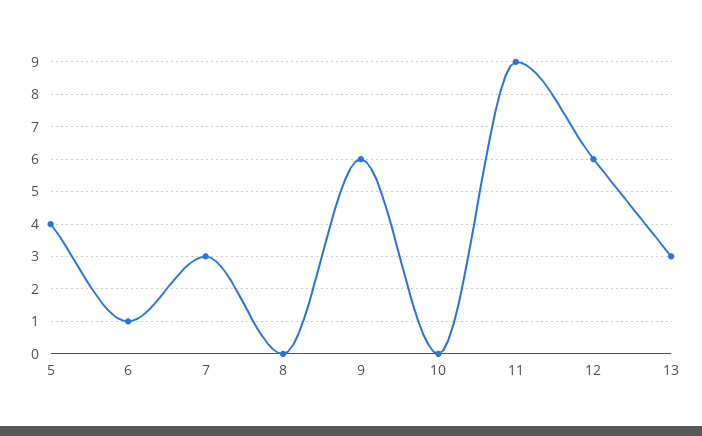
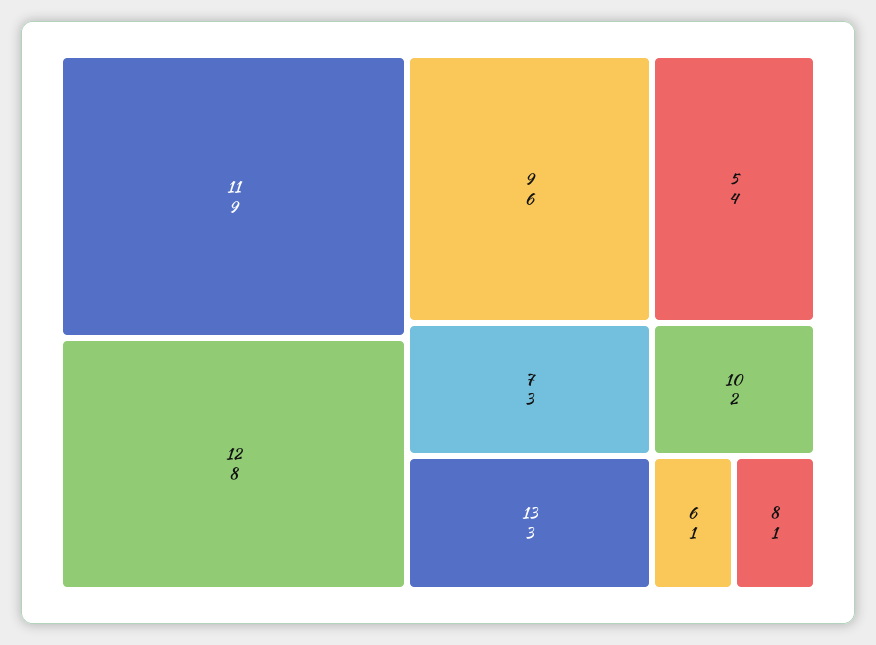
8: 0 -> 1
10: 0 -> 2
12: 6 -> 8

